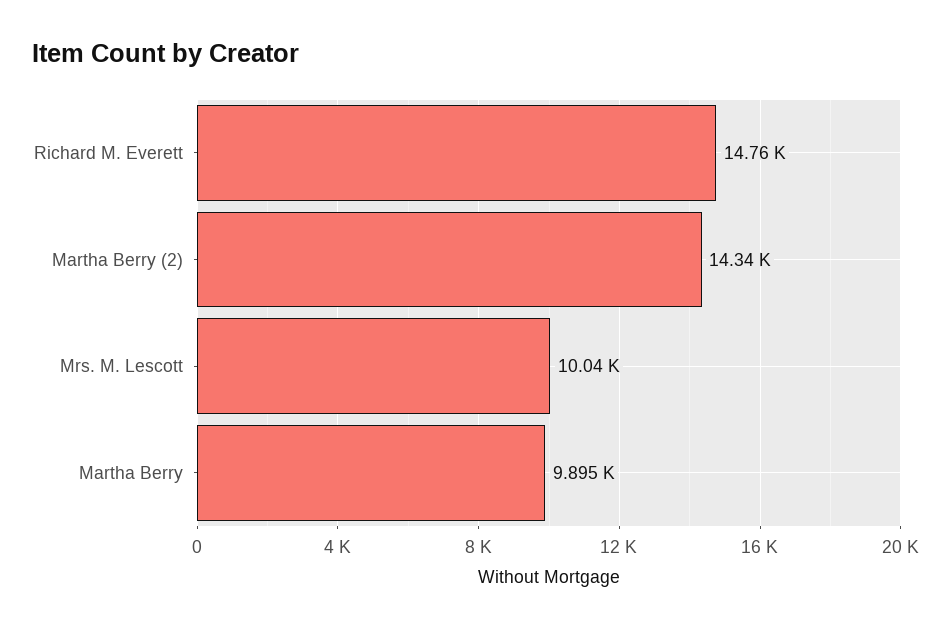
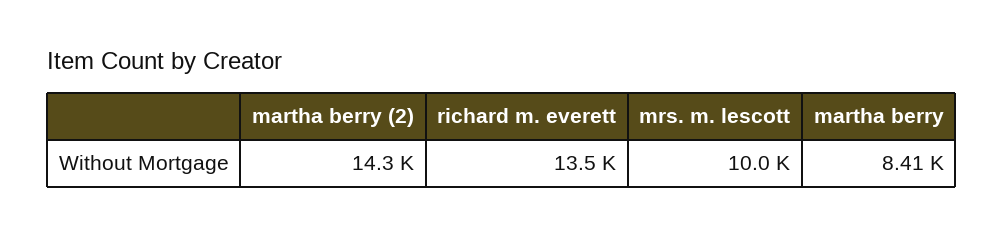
Richard M. Everett: 14760 -> 13500
Martha Berry: 9895 -> 8410

